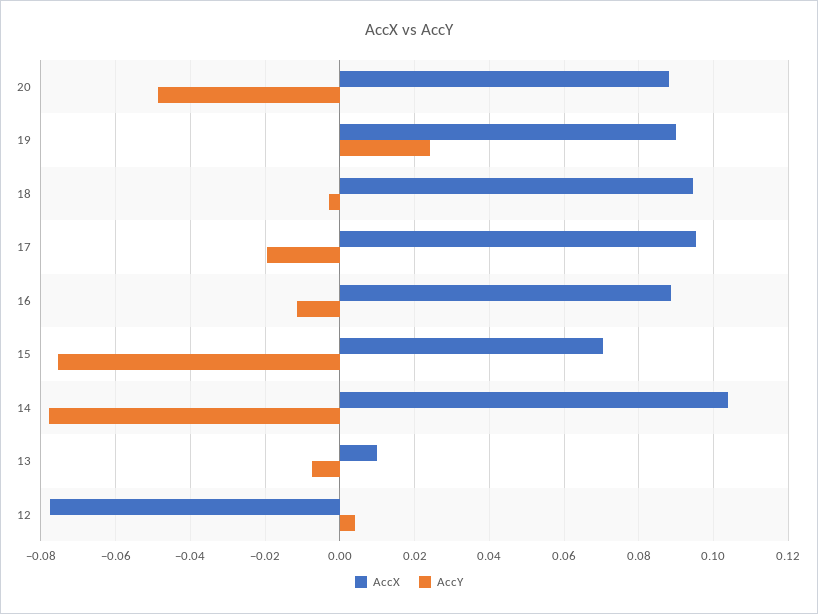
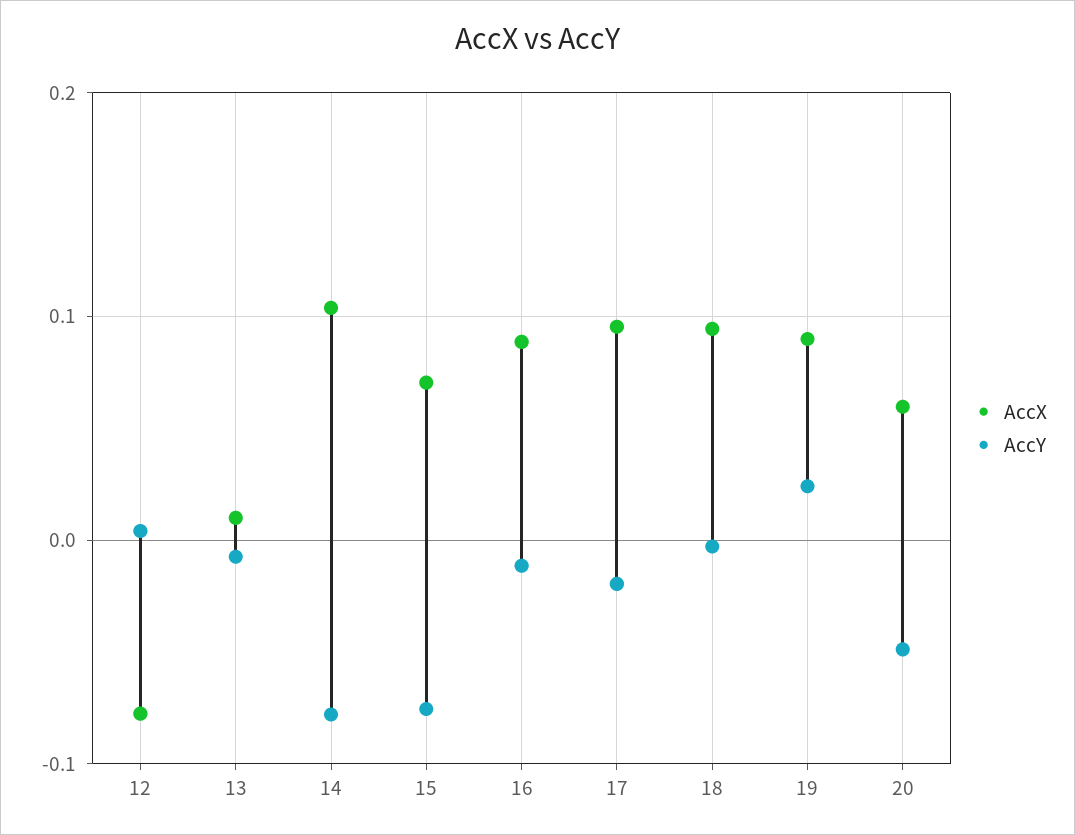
AccX, 20: 0.088 -> 0.06

